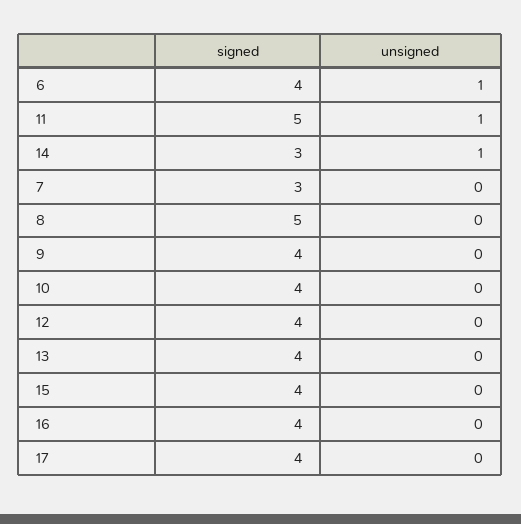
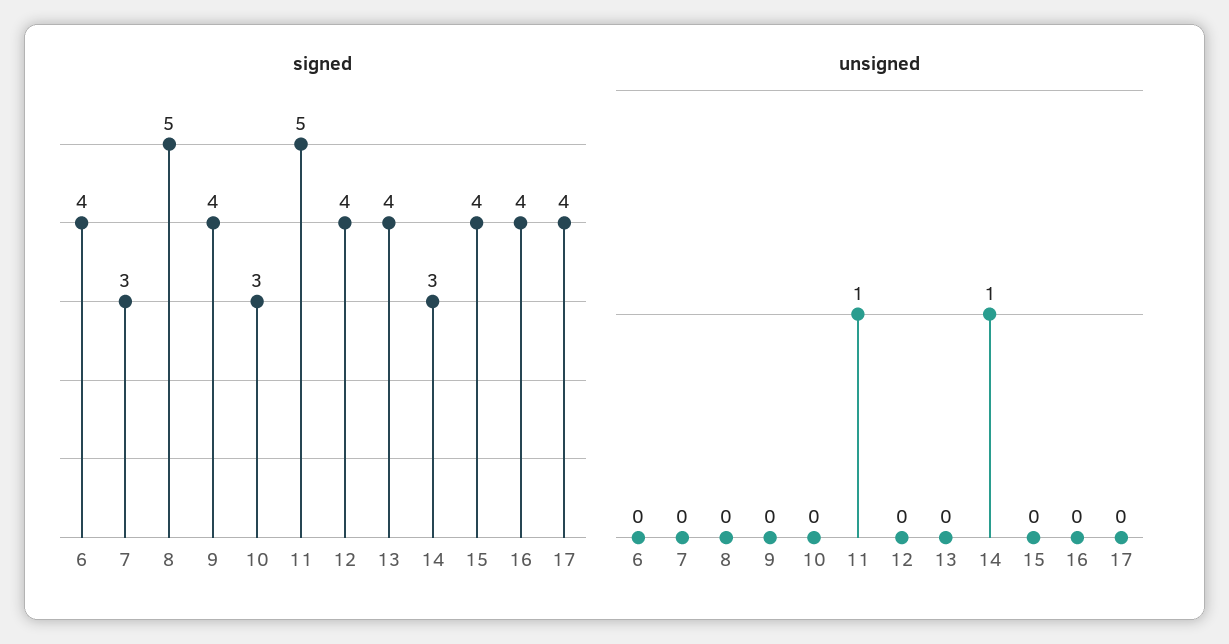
unsigned, 6: 1 -> 0
signed, 10: 4 -> 3

